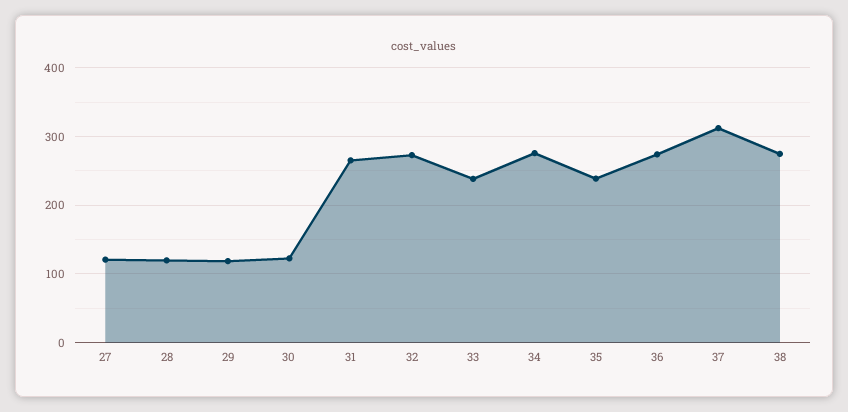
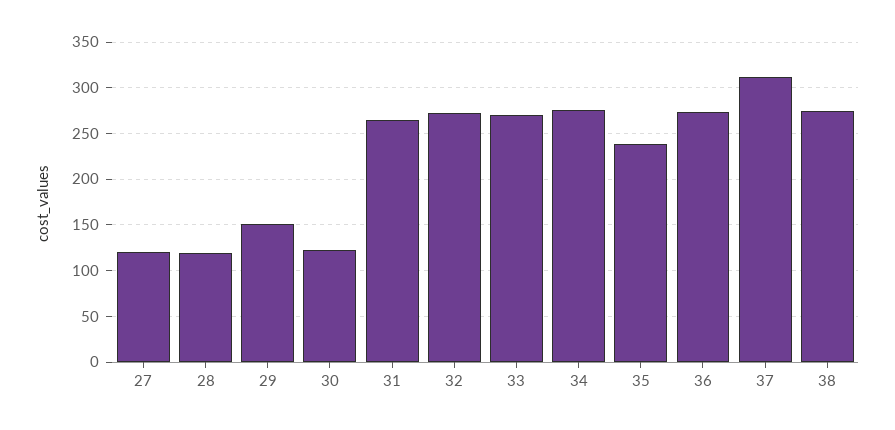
29: 120 -> 150
33: 240 -> 270

